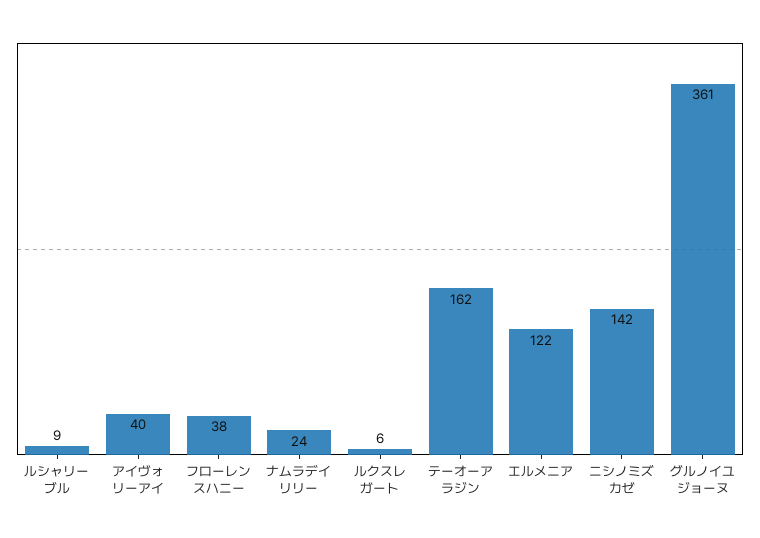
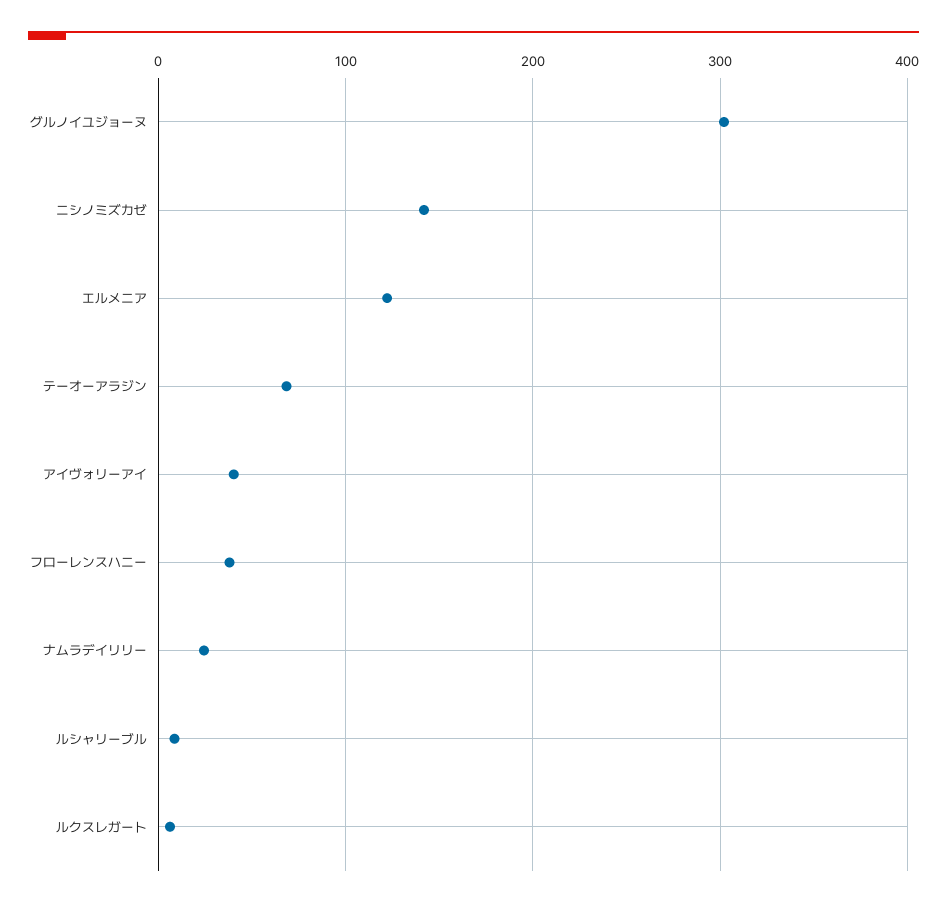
テーオーアラジン: 162 -> 70
グルノイユジョーヌ: 361 -> 300

